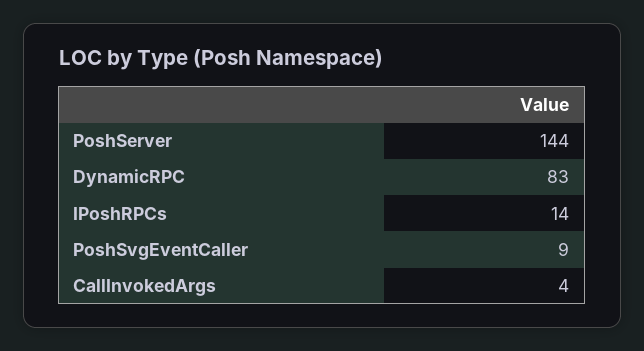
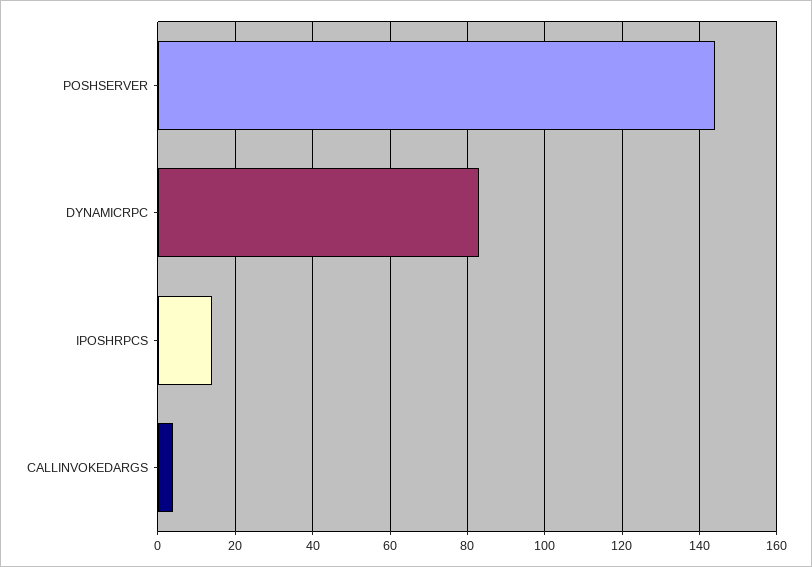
PoshSvgEventCaller: 9 -> none

